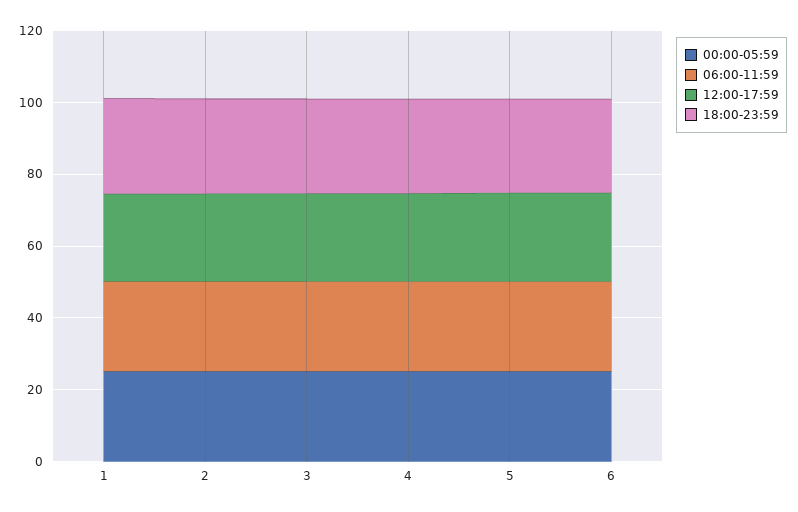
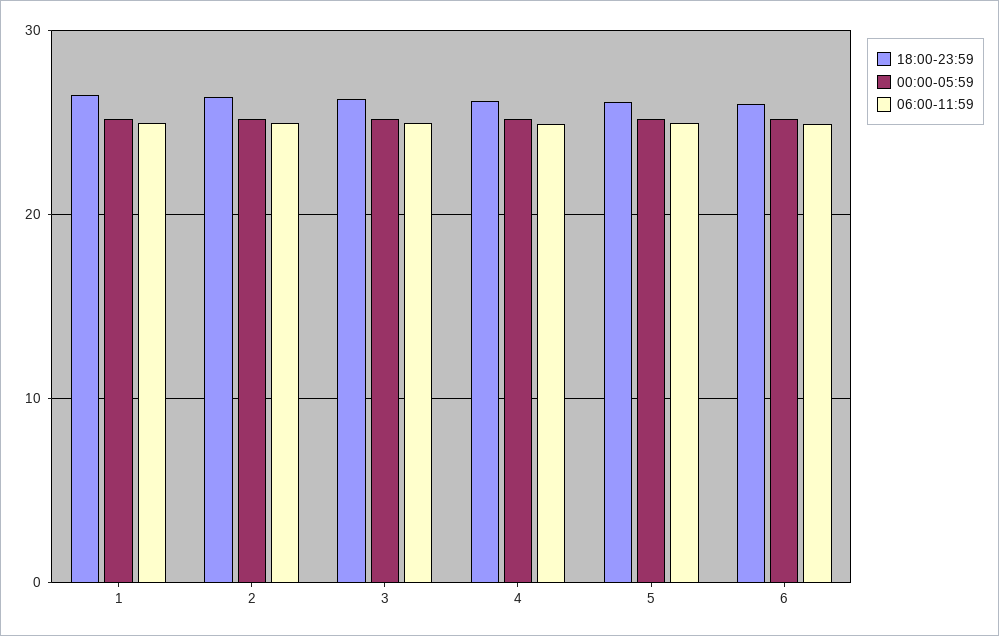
12:00-17:59, 1: 25 -> none
12:00-17:59, 2: 25 -> none
12:00-17:59, 3: 25 -> none
12:00-17:59, 4: 25 -> none
12:00-17:59, 5: 25 -> none
12:00-17:59, 6: 25 -> none

